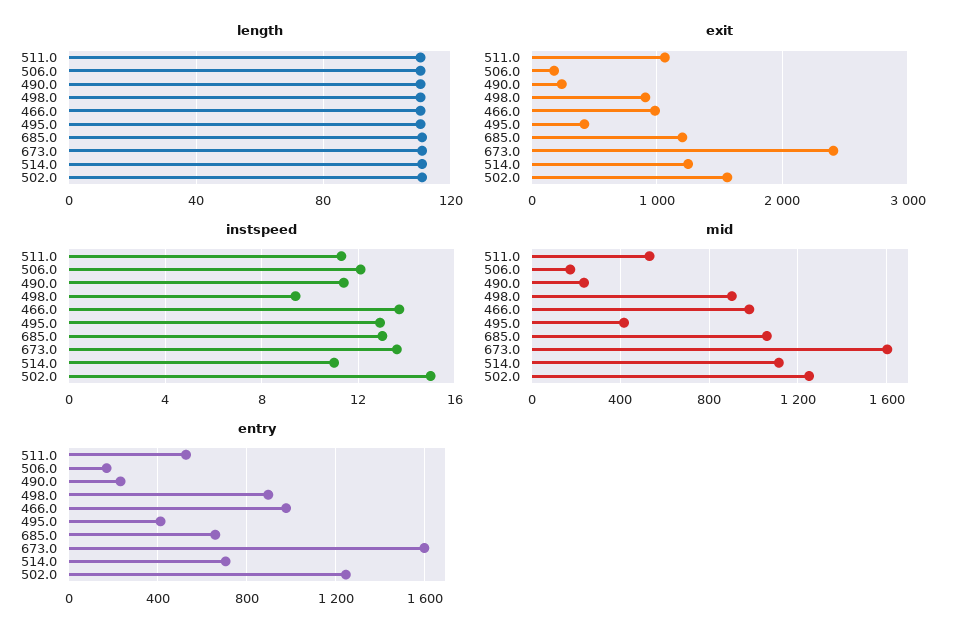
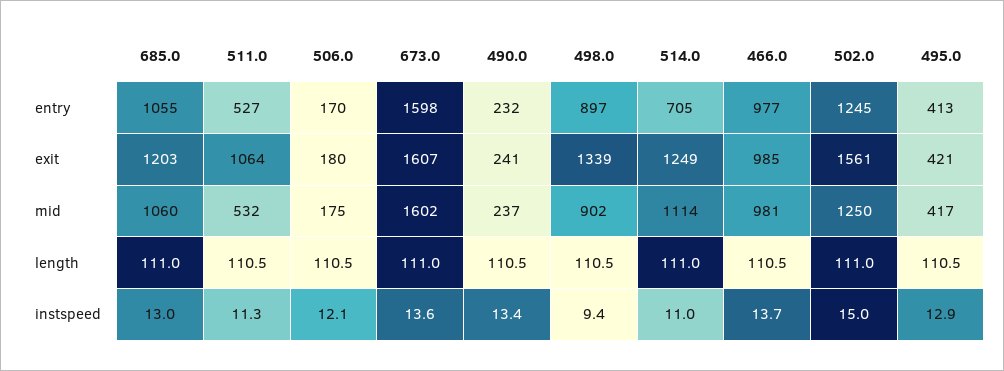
exit, 498.0: 900 -> 1339
exit, 673.0: 2400 -> 1607
instspeed, 490.0: 11.5 -> 13.4
entry, 685.0: 650 -> 1055

